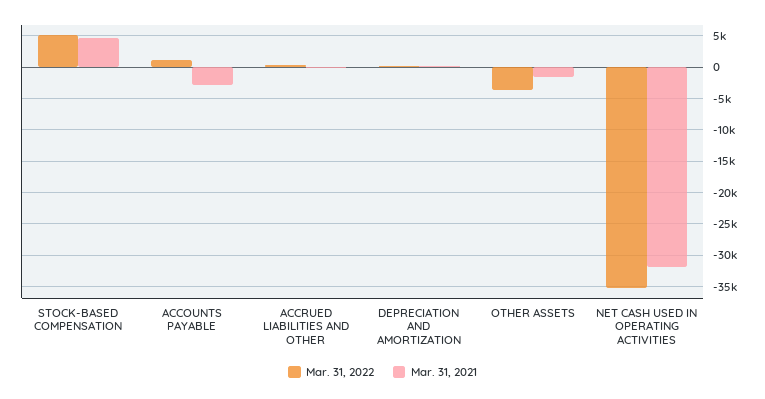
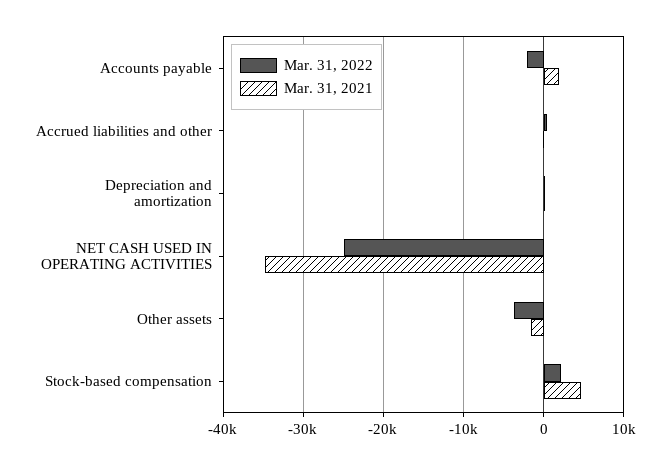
Mar. 31, 2022, STOCK-BASED COMPENSATION: 5000 -> 2000
Mar. 31, 2022, ACCOUNTS PAYABLE: 1000 -> -2000
Mar. 31, 2021, ACCOUNTS PAYABLE: -3000 -> 2000
Mar. 31, 2022, NET CASH USED IN OPERATING ACTIVITIES: -35000 -> -25000
Mar. 31, 2021, NET CASH USED IN OPERATING ACTIVITIES: -32000 -> -35000

